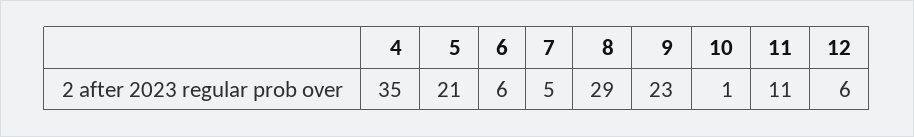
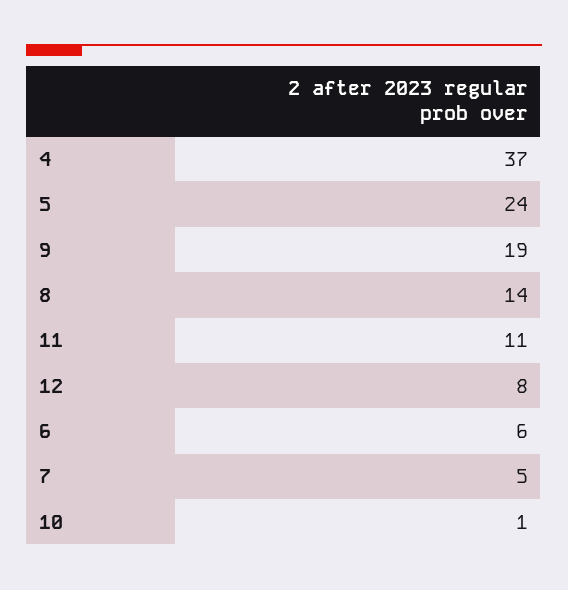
4: 35 -> 37
5: 21 -> 24
8: 29 -> 14
9: 23 -> 19
12: 6 -> 8

